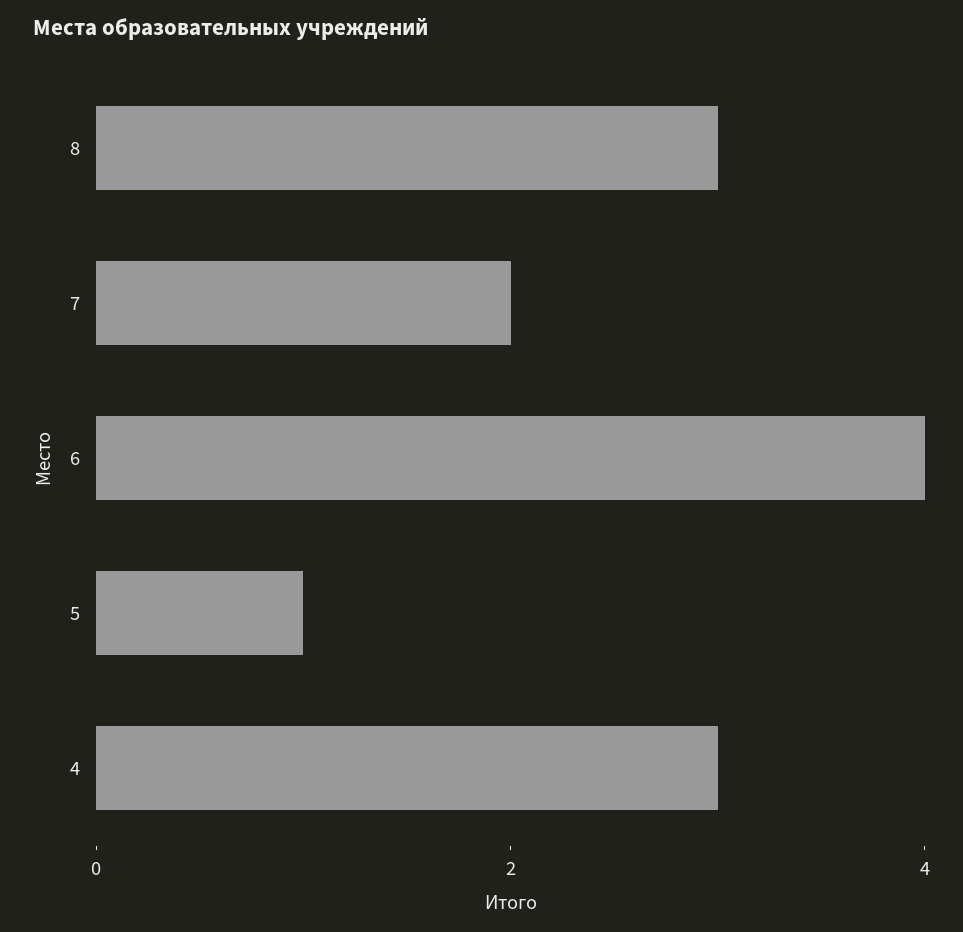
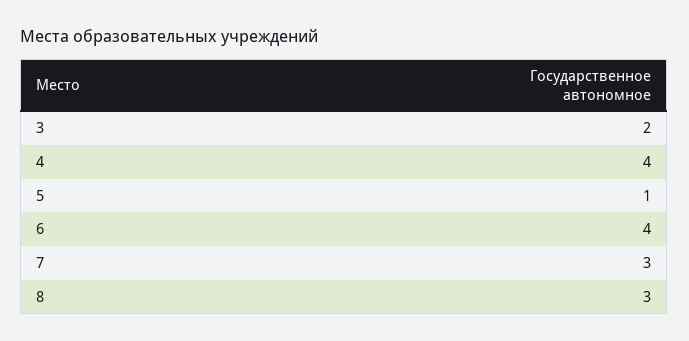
7: 2 -> 3
4: 3 -> 4
3: none -> 2

